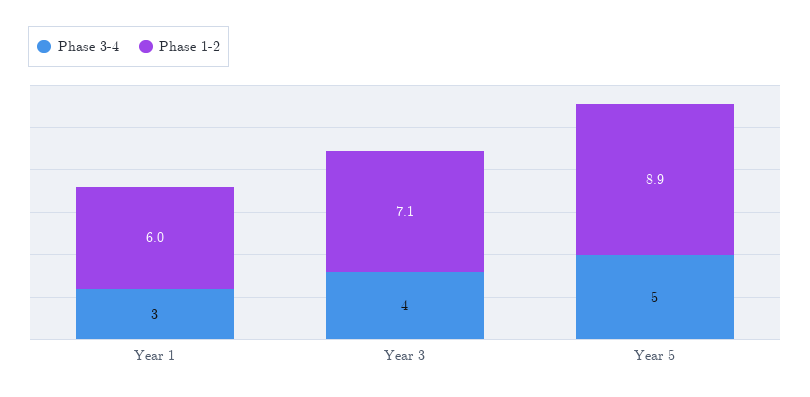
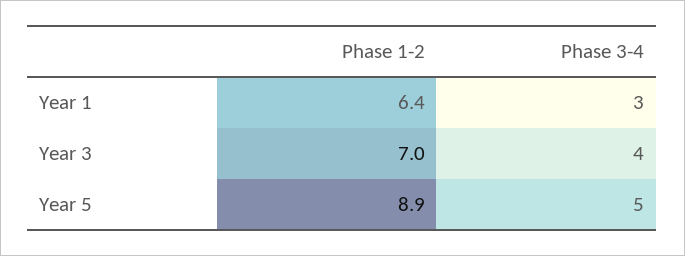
Phase 1-2, Year 1: 6 -> 6.4
Phase 1-2, Year 3: 7.1 -> 7

